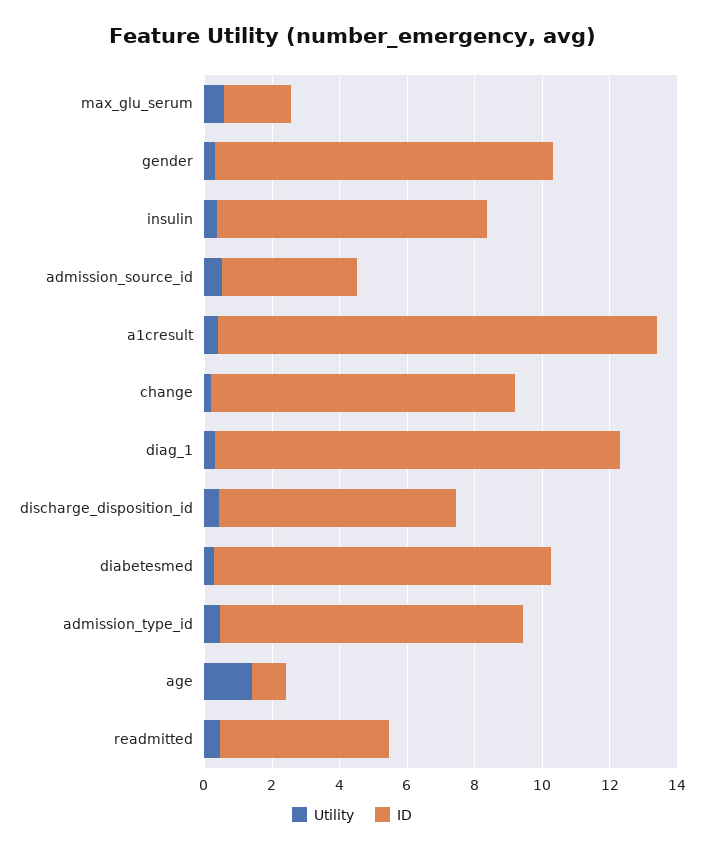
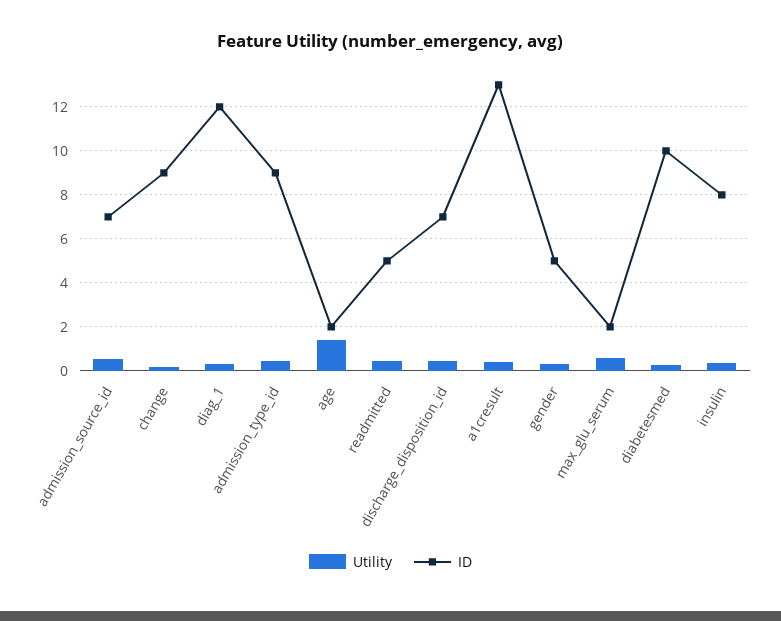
ID, gender: 10 -> 5
ID, admission_source_id: 4 -> 7
ID, age: 1 -> 2

